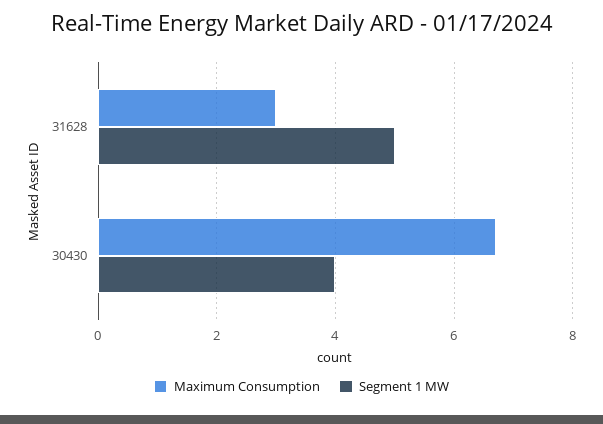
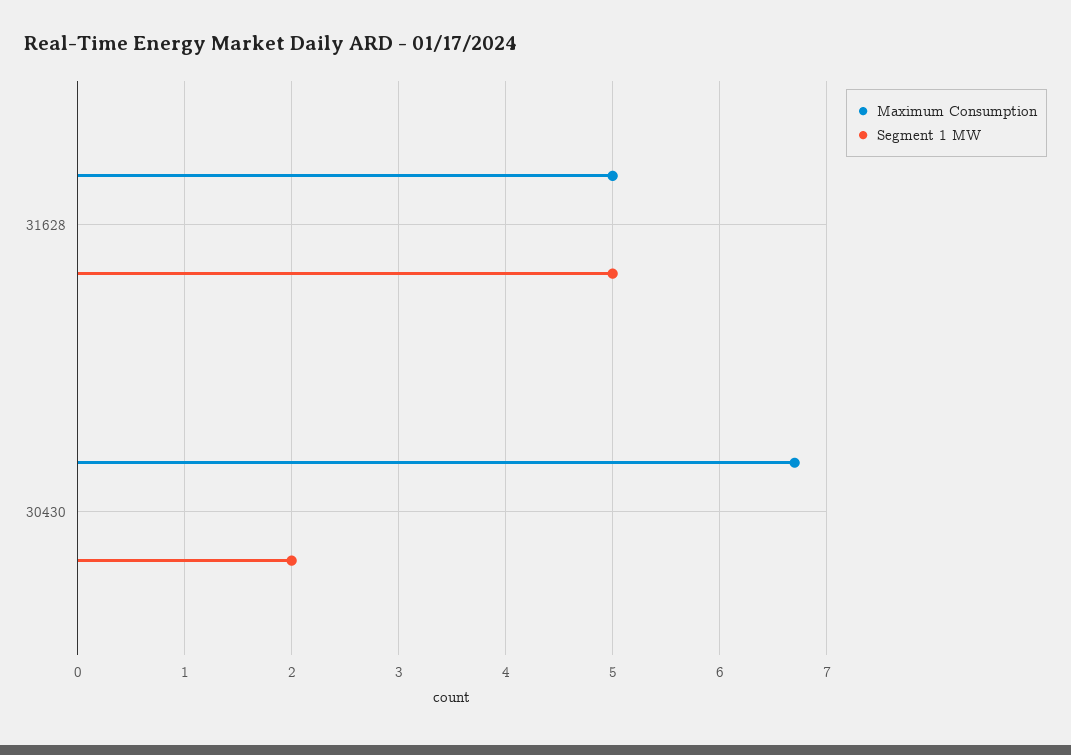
Maximum Consumption, 31628: 3 -> 5
Segment 1 MW, 30430: 4 -> 2

